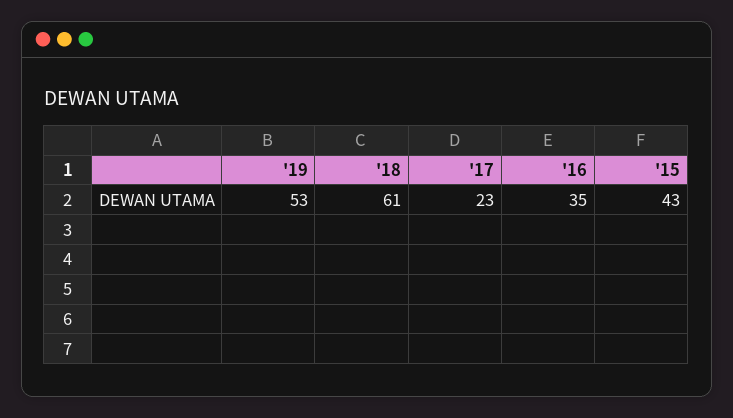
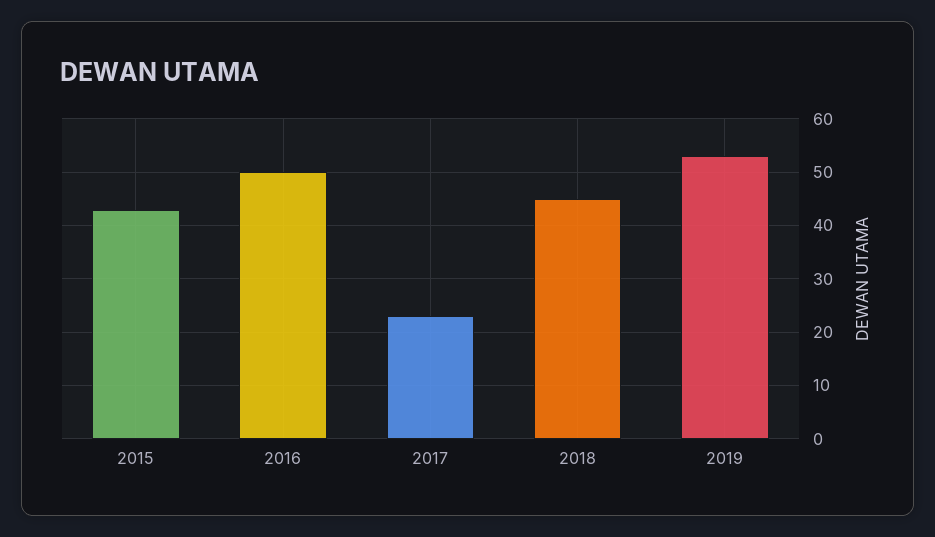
'18: 61 -> 45
'16: 35 -> 50

